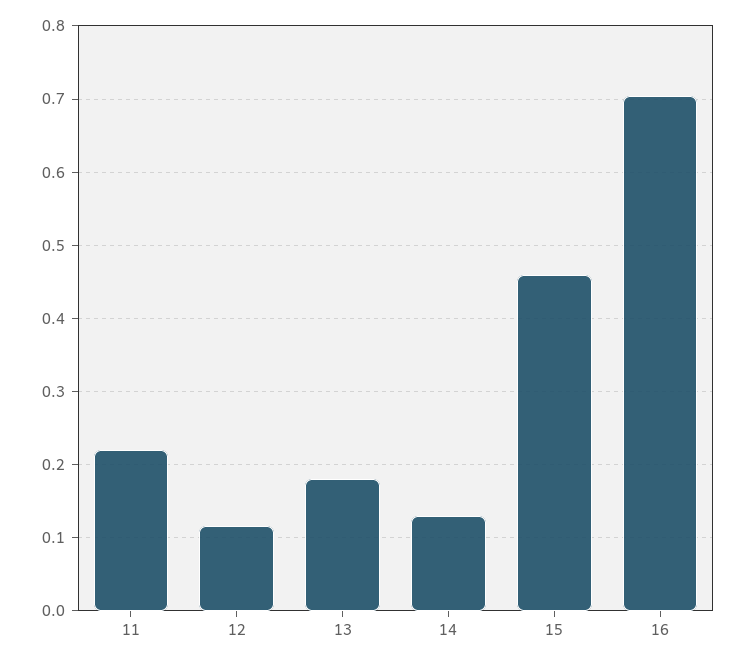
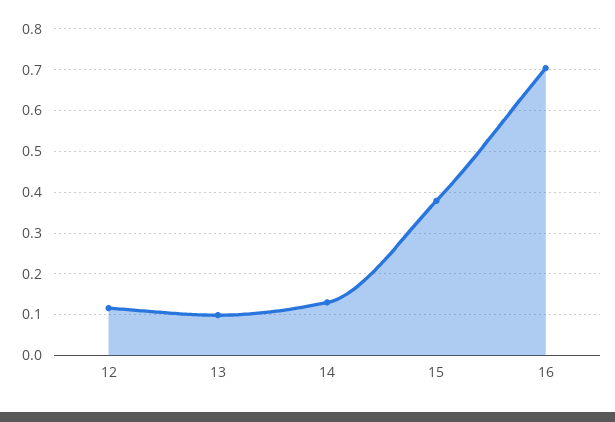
11: 0.22 -> none
13: 0.18 -> 0.1
15: 0.46 -> 0.38

